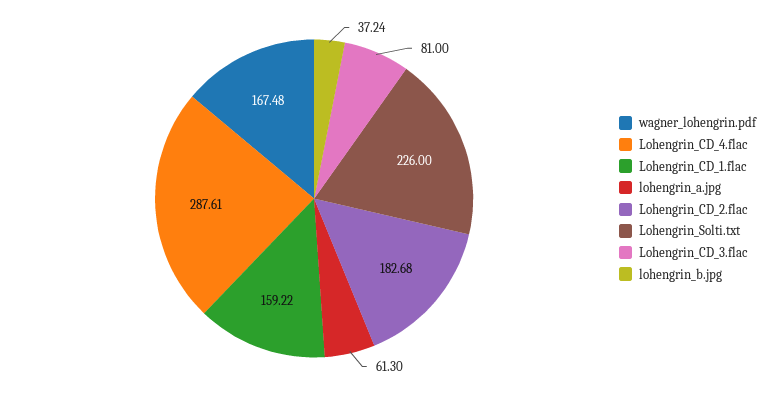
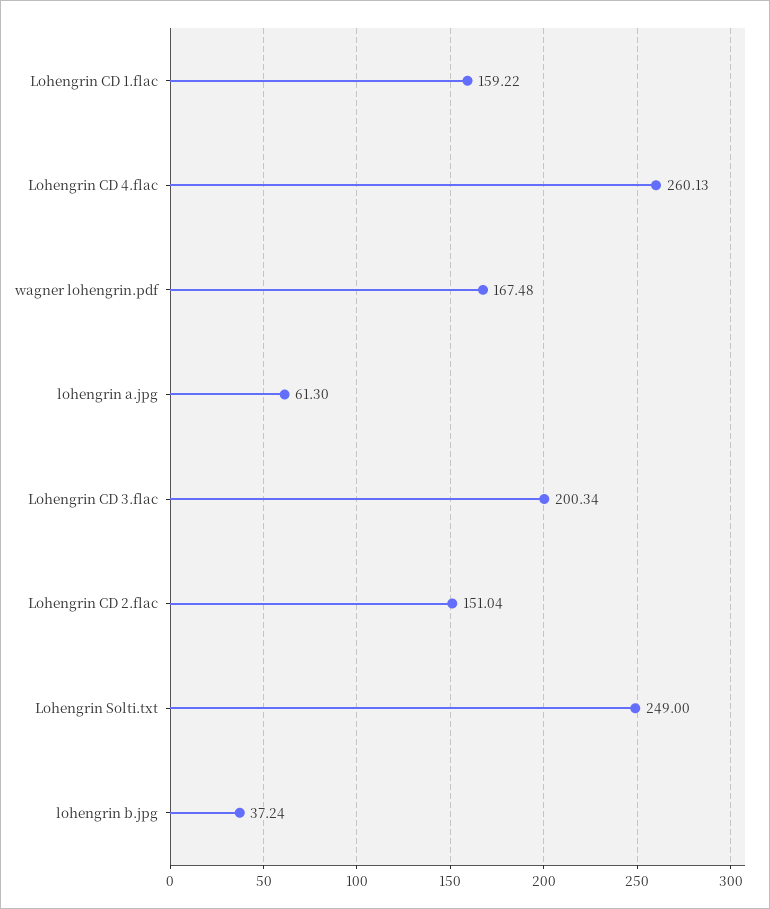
Lohengrin_CD_4.flac: 287.61 -> 260.13
Lohengrin_CD_2.flac: 182.68 -> 151.04
Lohengrin_Solti.txt: 226 -> 249
Lohengrin_CD_3.flac: 81 -> 200.34

